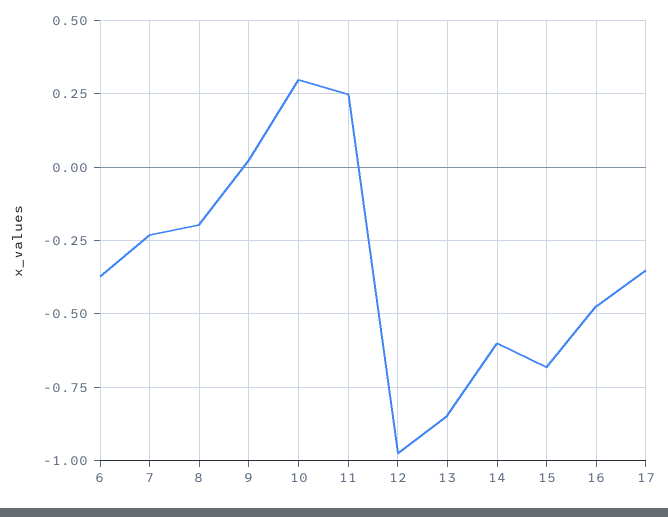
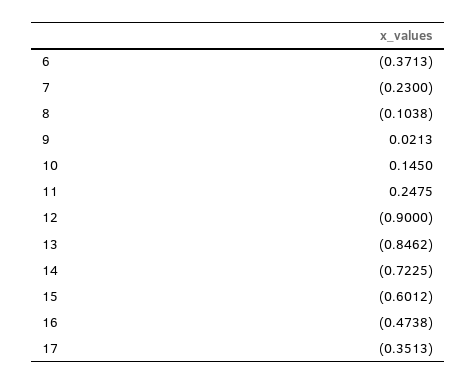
8: -0.2 -> -0.1038
10: 0.3 -> 0.145
12: -0.975 -> -0.9
14: -0.6 -> -0.7225
15: -0.675 -> -0.6012

